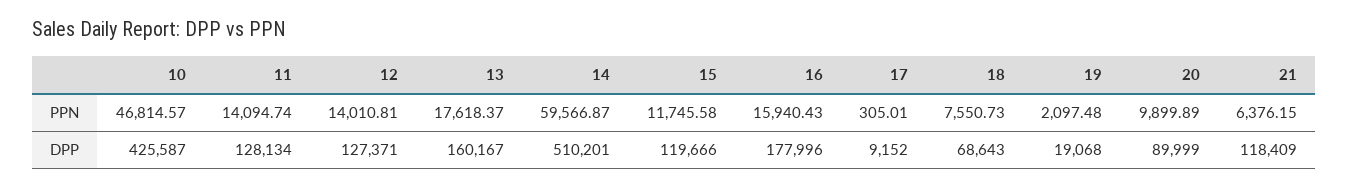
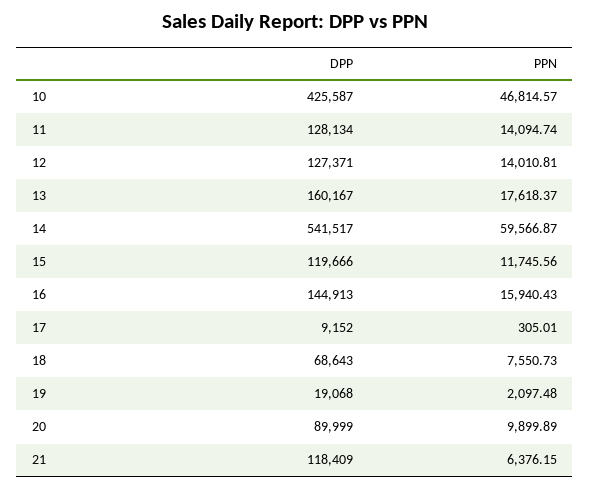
15, PPN: 11745.58 -> 11745.56
14, DPP: 510201 -> 541517
16, DPP: 177996 -> 144913

